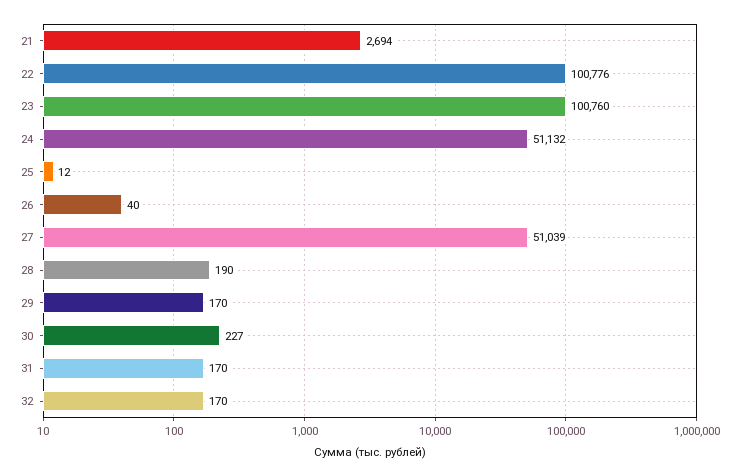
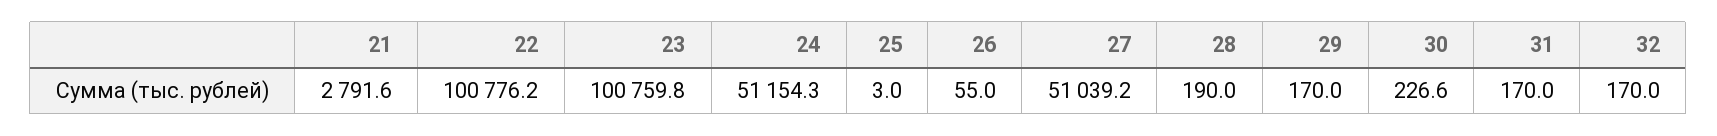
21: 2694 -> 2791.6
24: 51132 -> 51154.3
25: 12 -> 3
26: 40 -> 55

